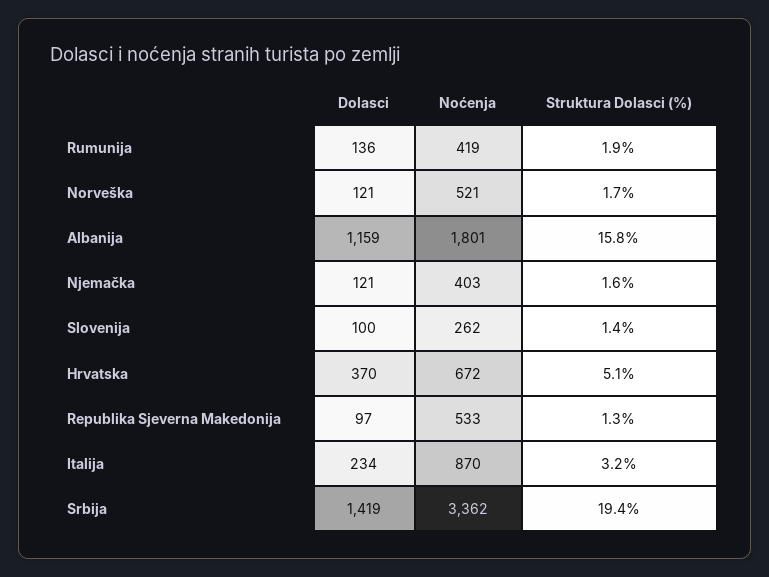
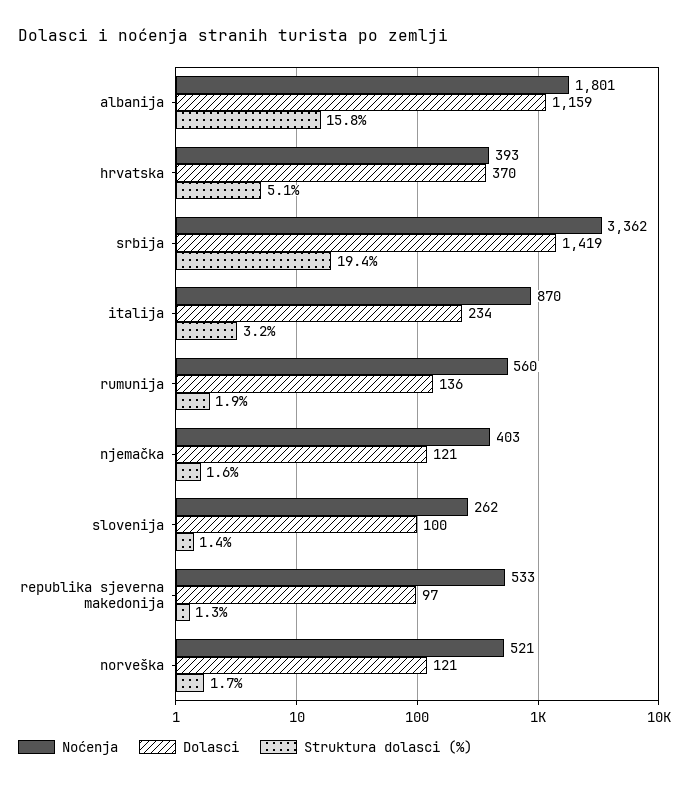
Noćenja, Rumunija: 419 -> 560
Noćenja, Hrvatska: 672 -> 393

